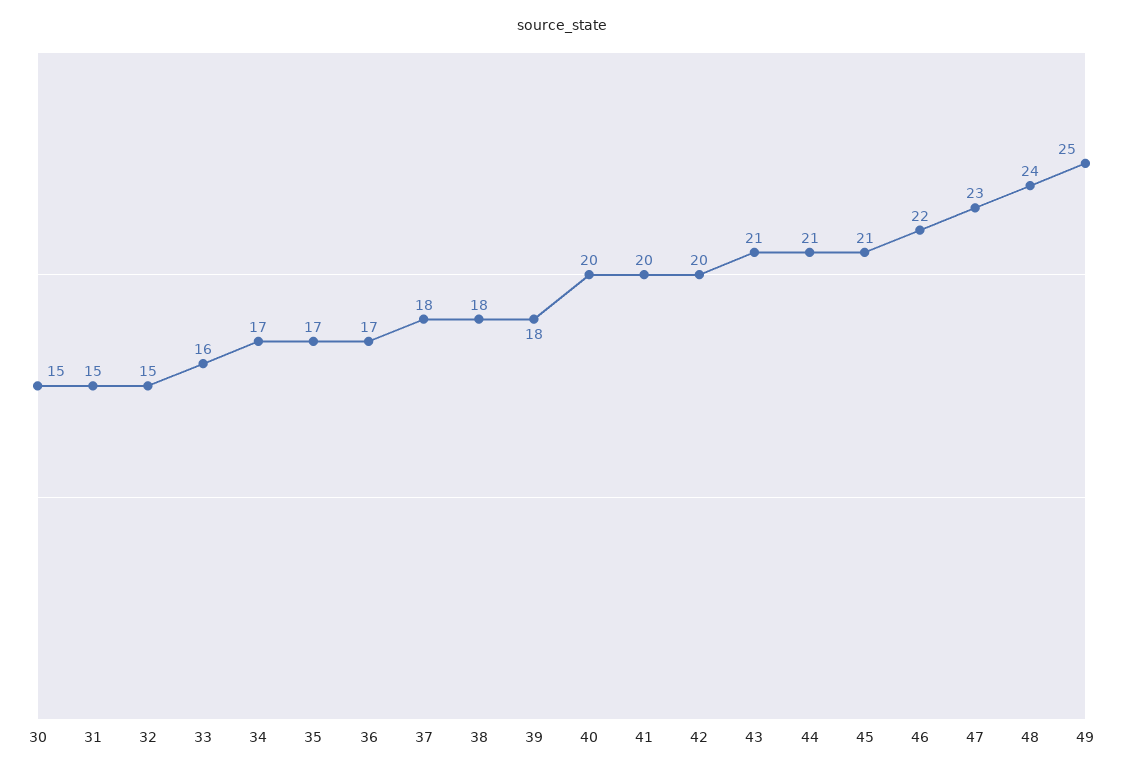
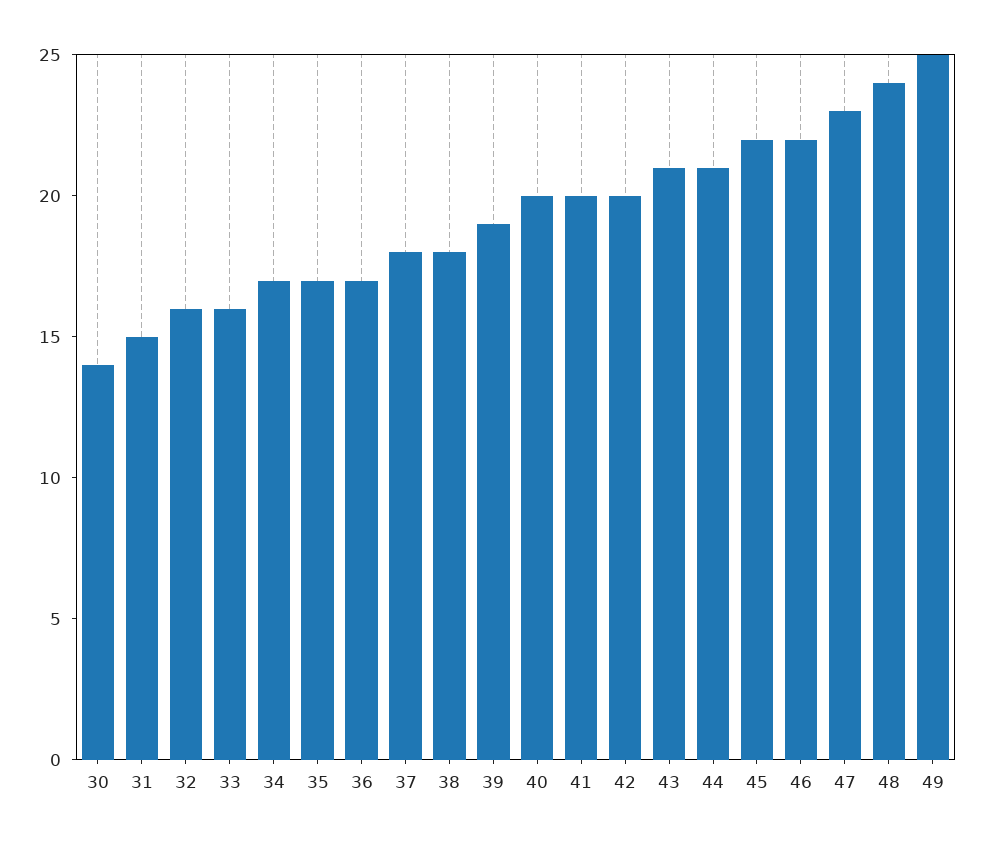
30: 15 -> 14
32: 15 -> 16
39: 18 -> 19
45: 21 -> 22

